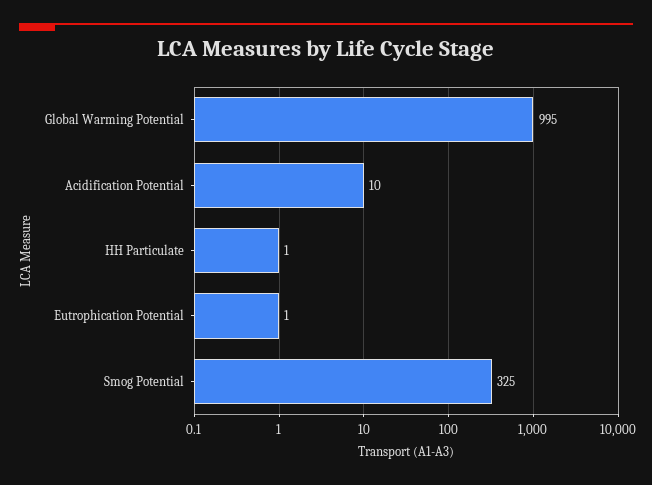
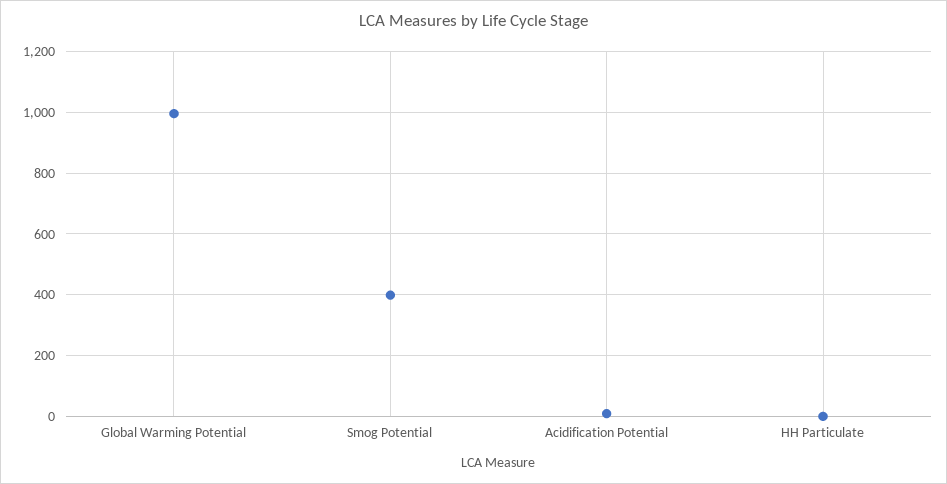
Eutrophication Potential: 1 -> none
Smog Potential: 325 -> 400

